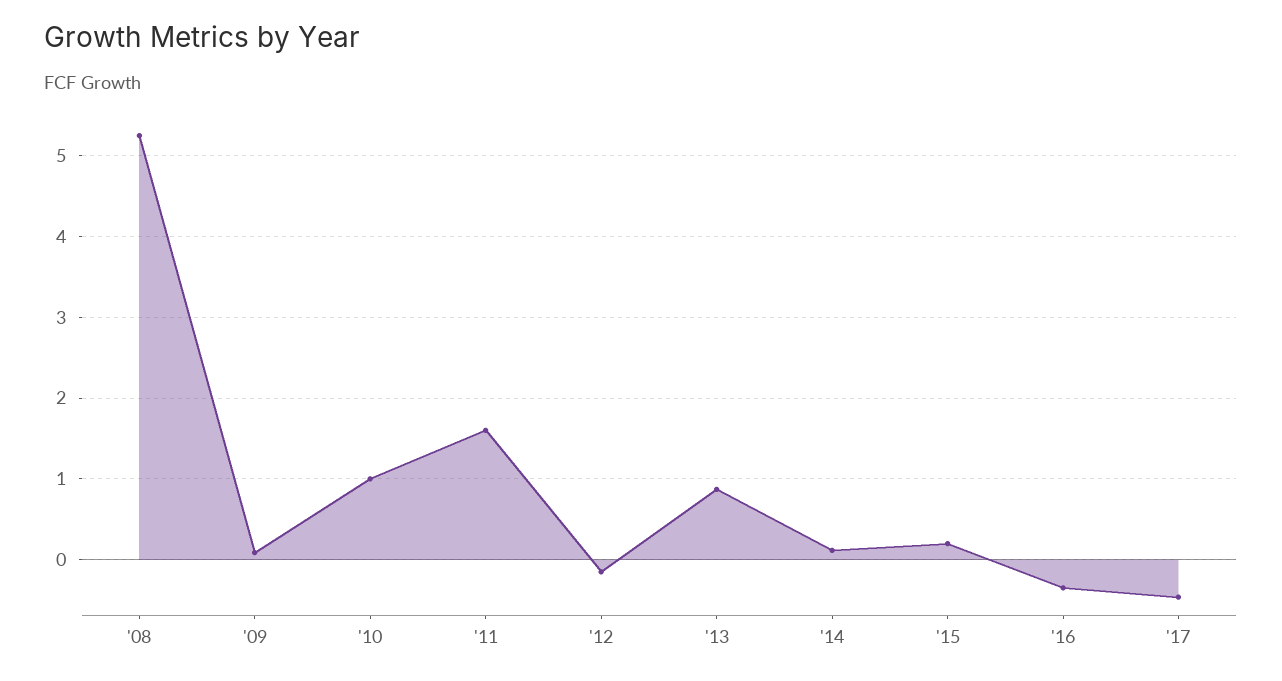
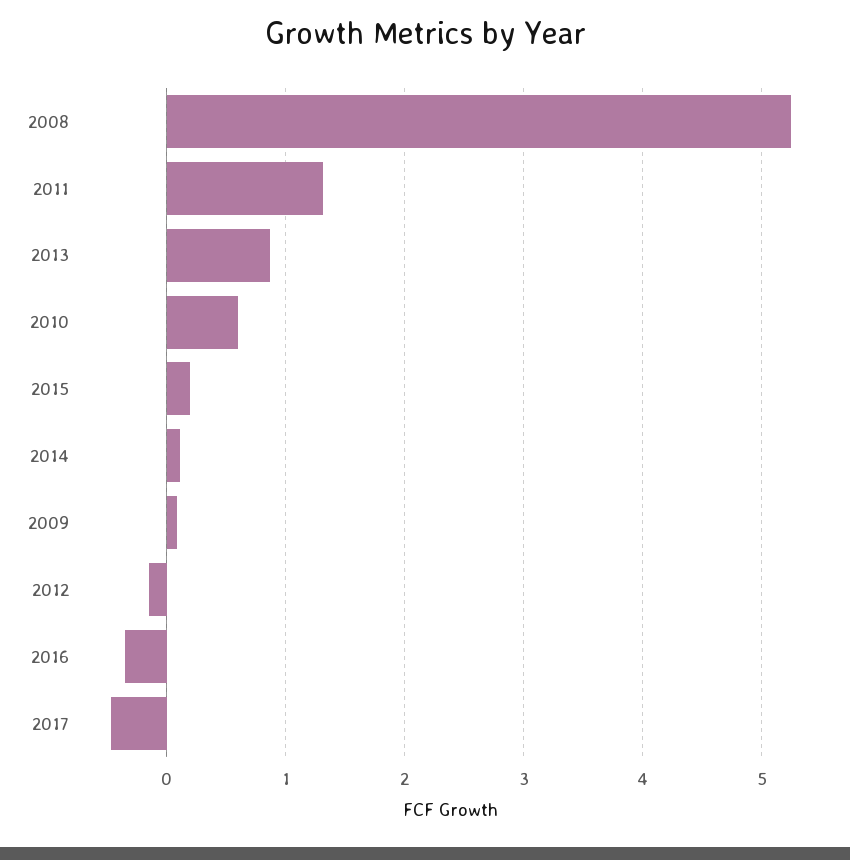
'10: 1 -> 0.6
'11: 1.6 -> 1.3

